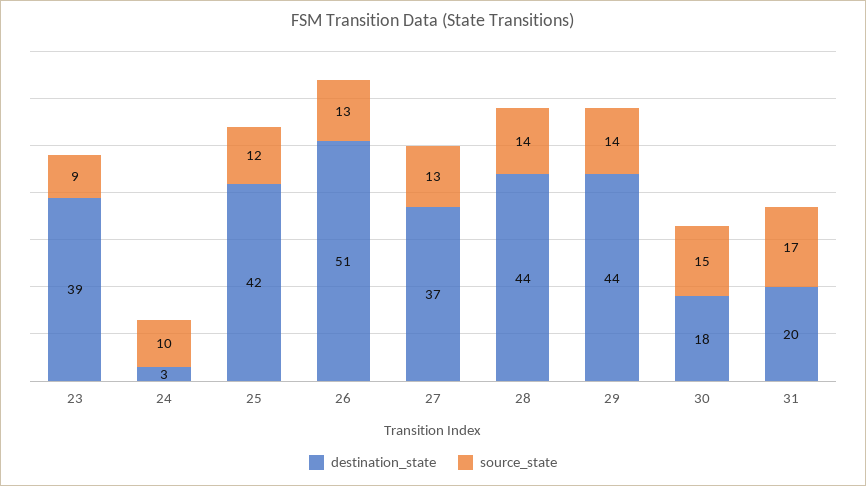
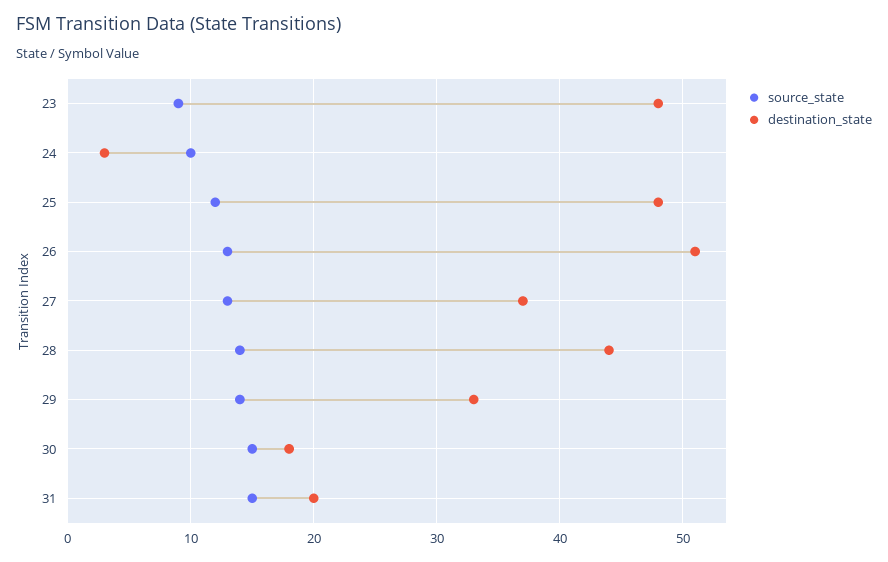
destination_state, 23: 39 -> 48
destination_state, 25: 42 -> 48
destination_state, 29: 44 -> 33
source_state, 31: 17 -> 15

